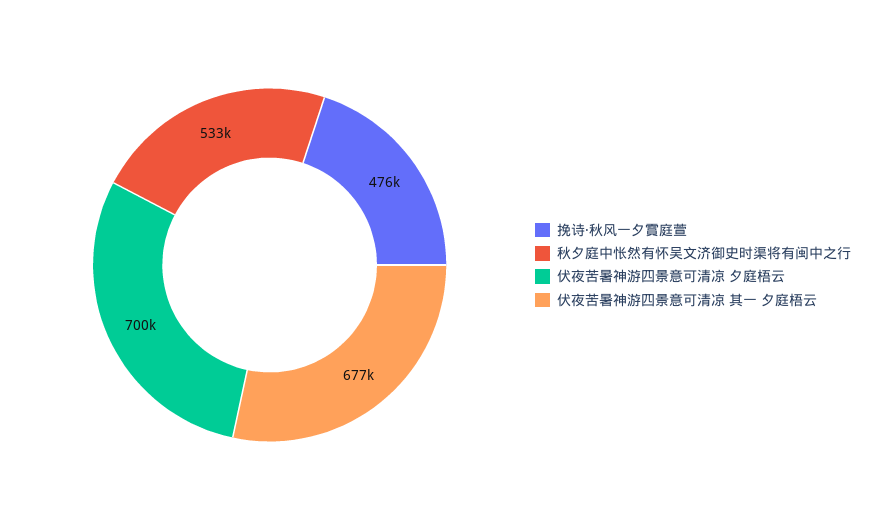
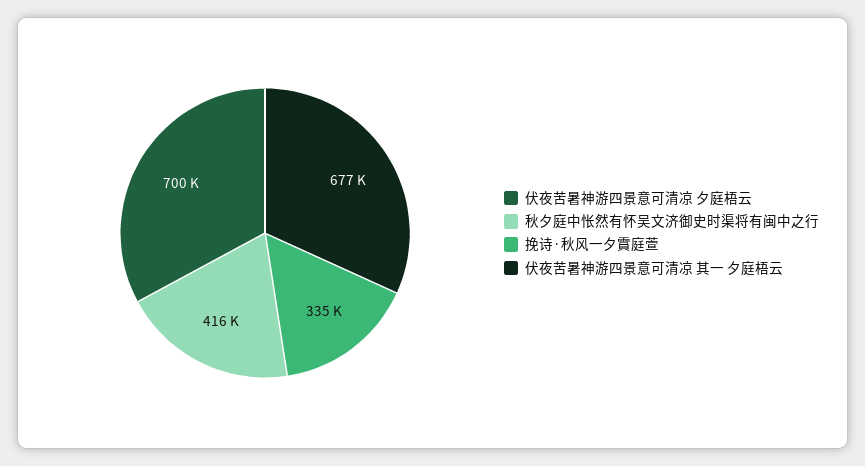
挽诗·秋风一夕霣庭萱: 476000 -> 335000
秋夕庭中怅然有怀吴文济御史时渠将有闽中之行: 533000 -> 416000

